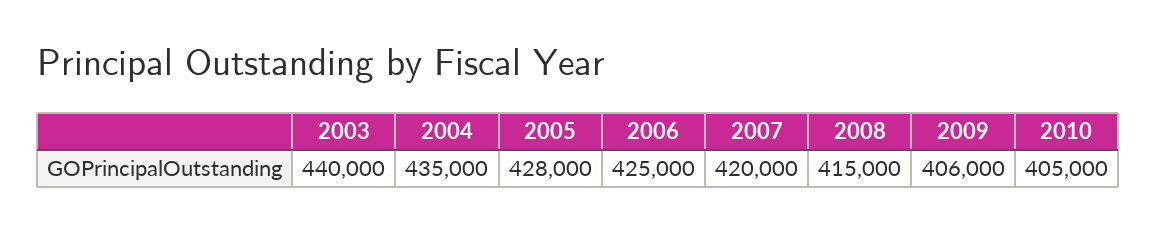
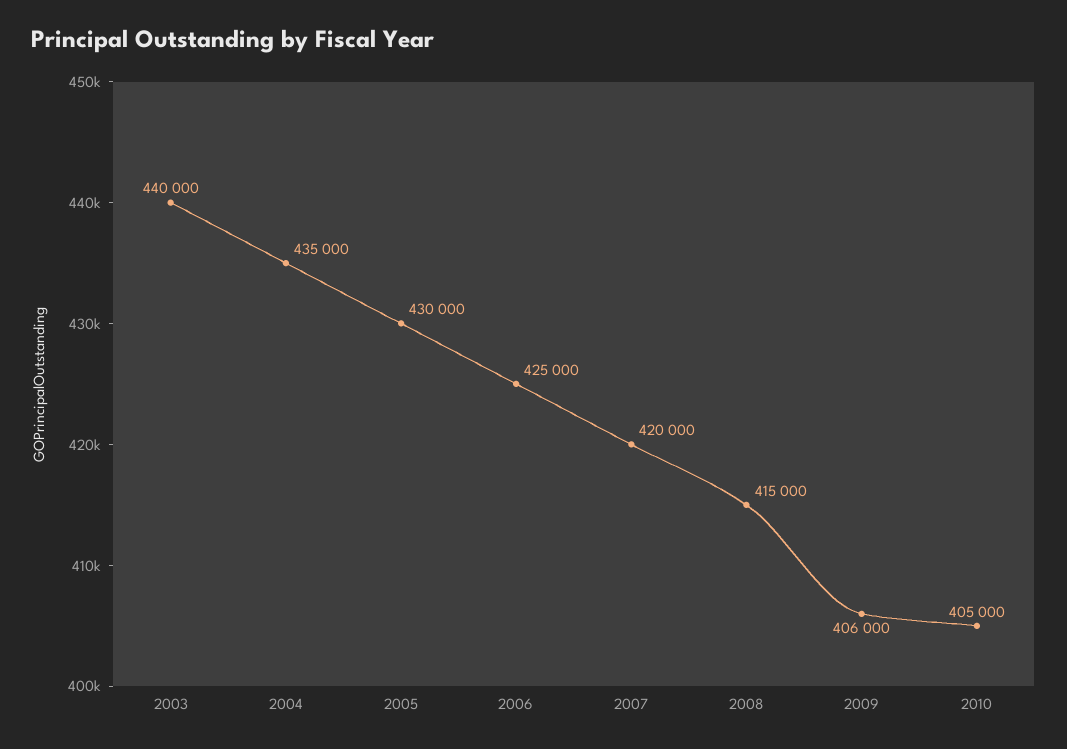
2005: 428000 -> 430000

